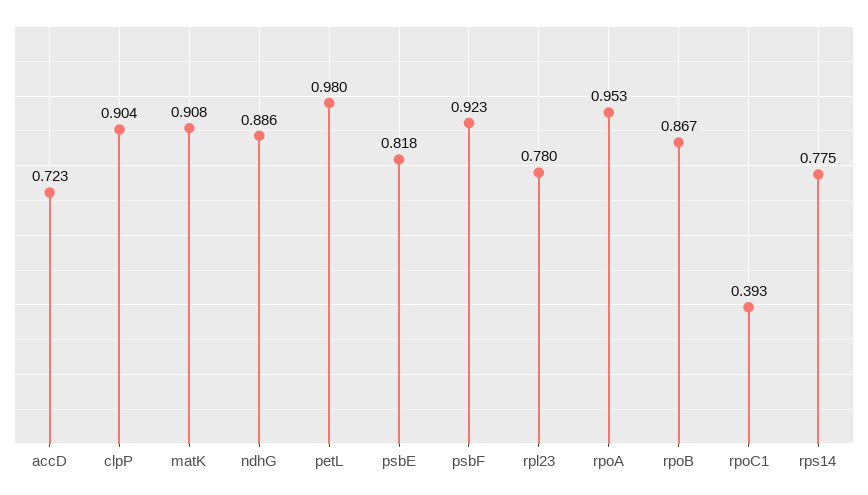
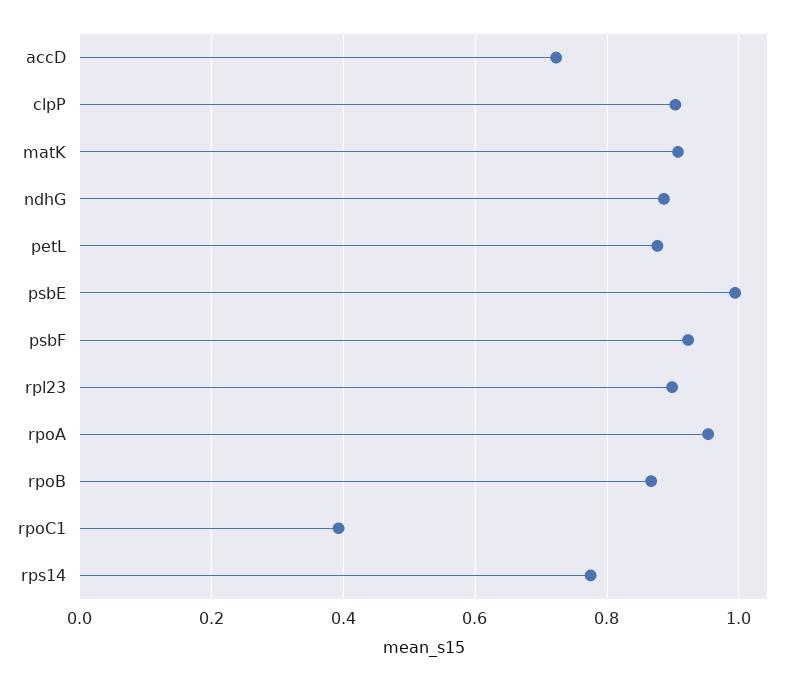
petL: 0.98 -> 0.88
psbE: 0.818 -> 1
rpl23: 0.78 -> 0.9

